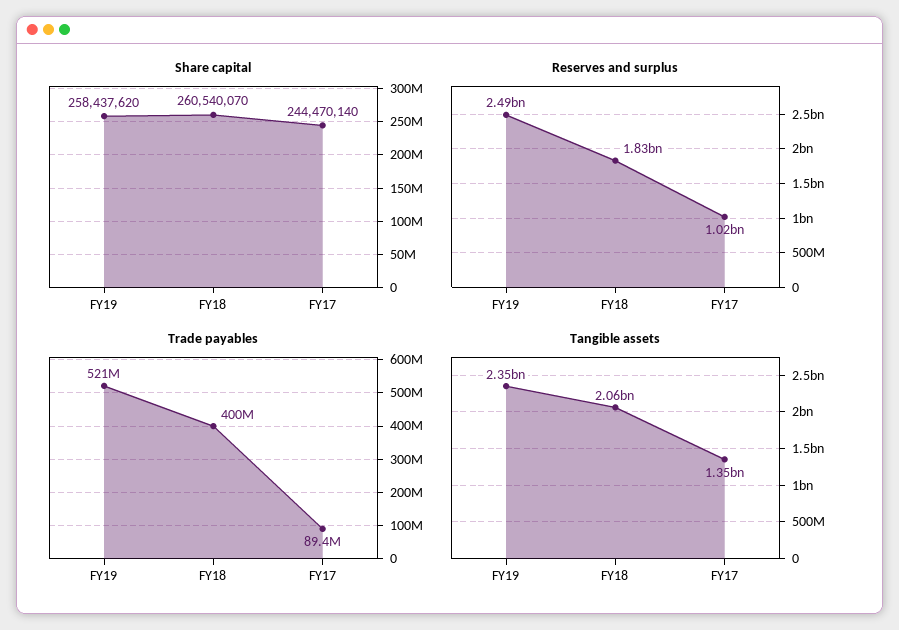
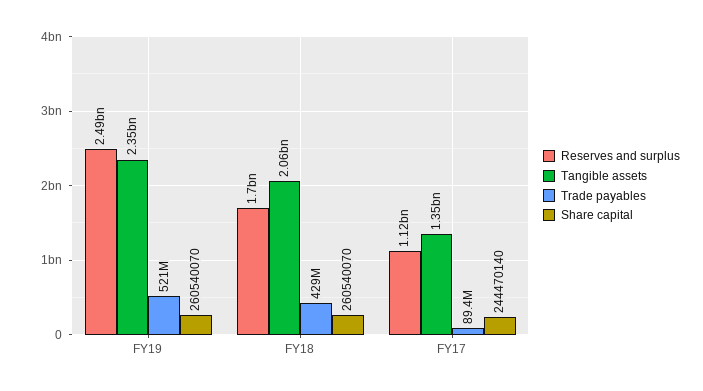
Share capital, FY19: 258437620 -> 260540070
Reserves and surplus, FY18: 1830000000 -> 1700000000
Reserves and surplus, FY17: 1020000000 -> 1120000000
Trade payables, FY18: 400000000 -> 429000000

